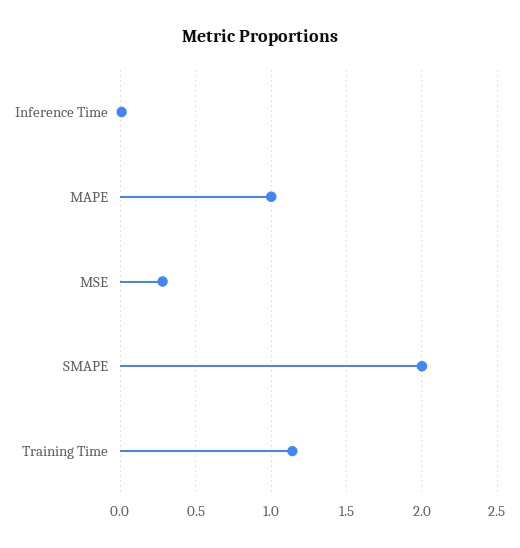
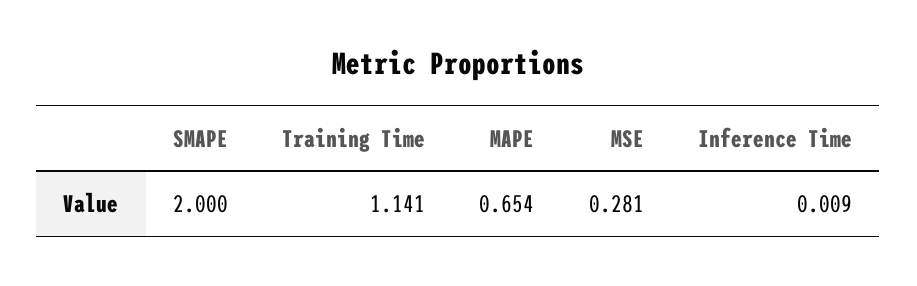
MAPE: 1 -> 0.654

